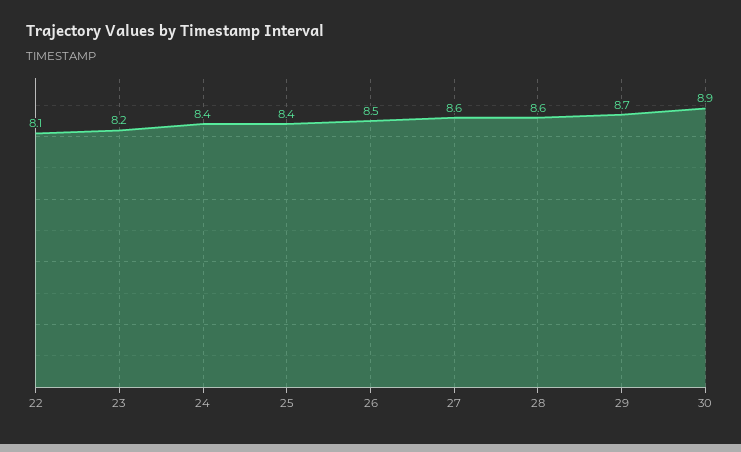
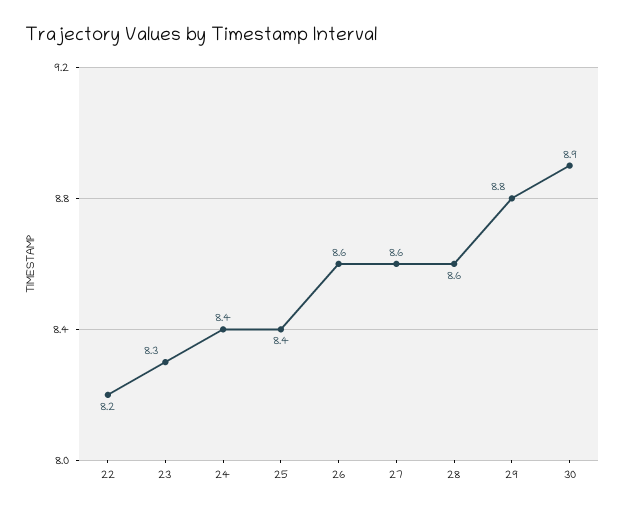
22: 8.1 -> 8.2
23: 8.2 -> 8.3
26: 8.5 -> 8.6
29: 8.7 -> 8.8

